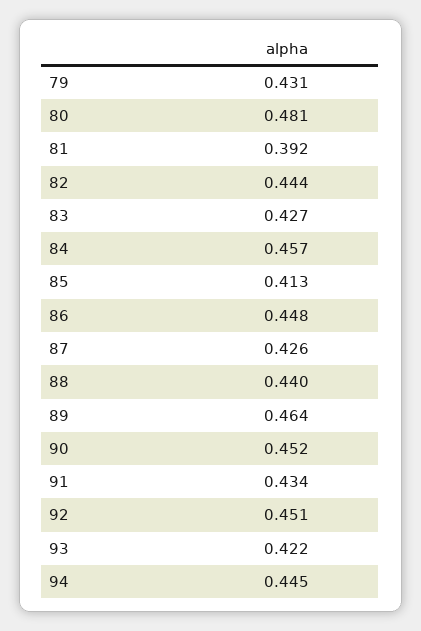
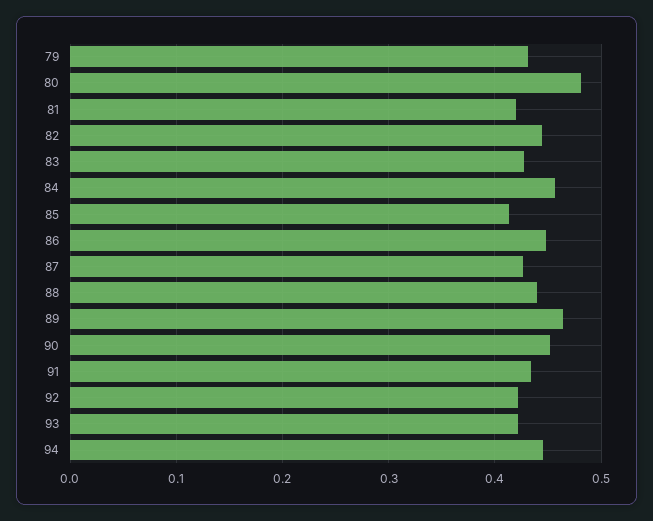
81: 0.392 -> 0.42
92: 0.451 -> 0.42

